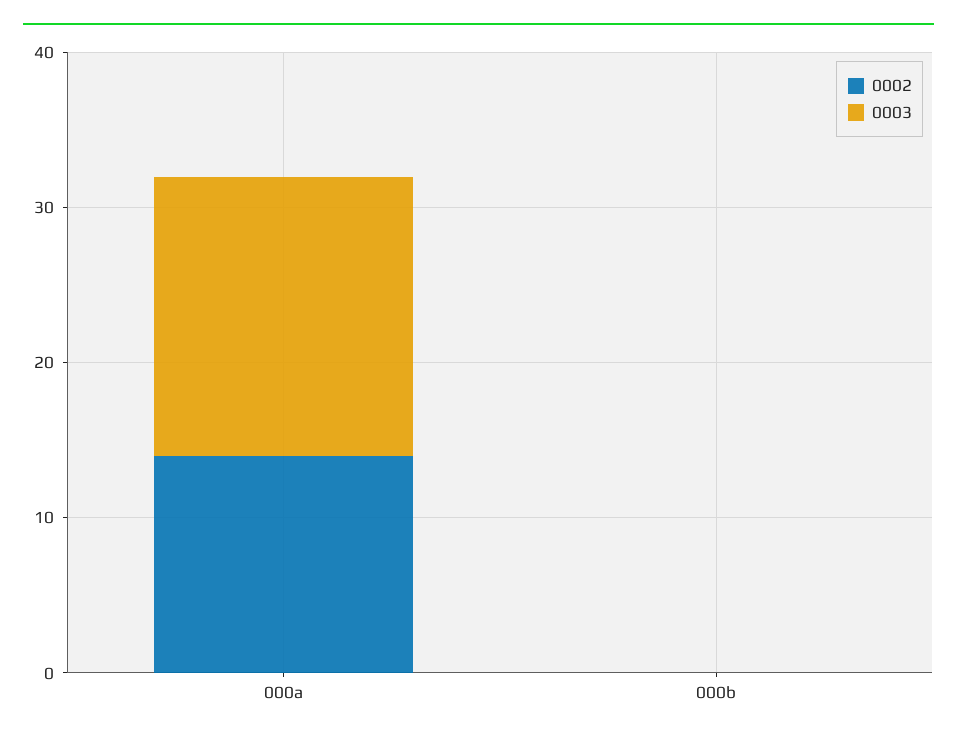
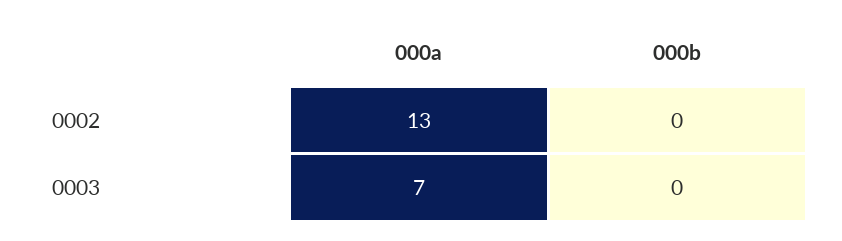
0002, 000a: 14 -> 13
0003, 000a: 18 -> 7

